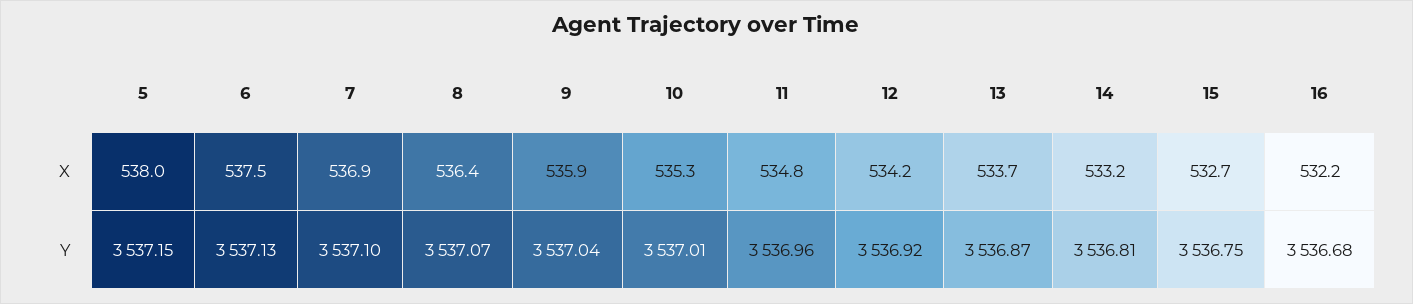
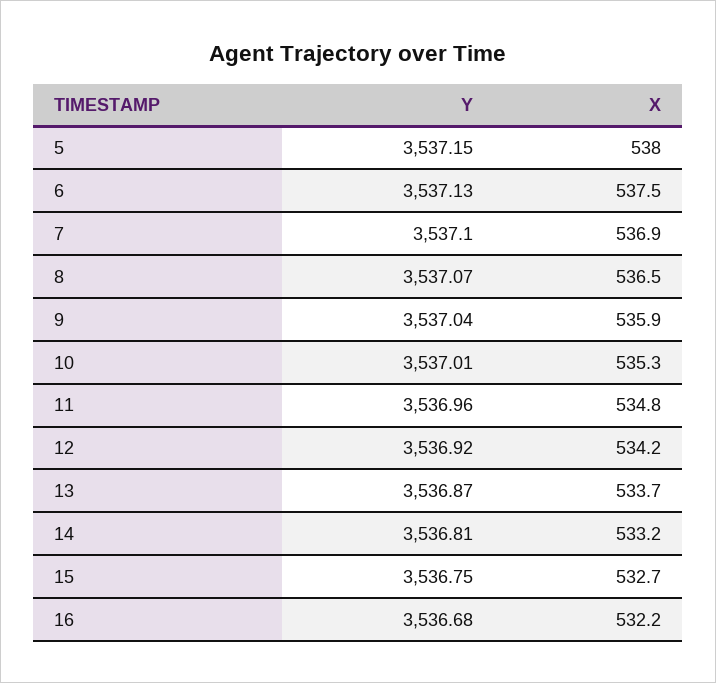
8, X: 536.4 -> 536.5

